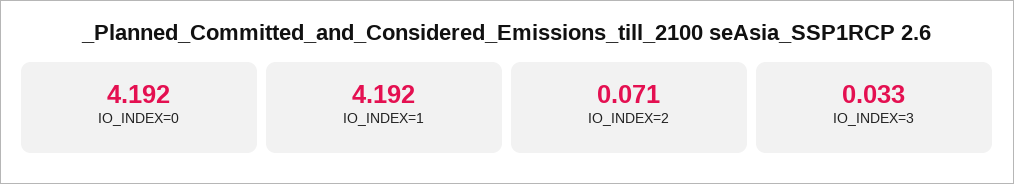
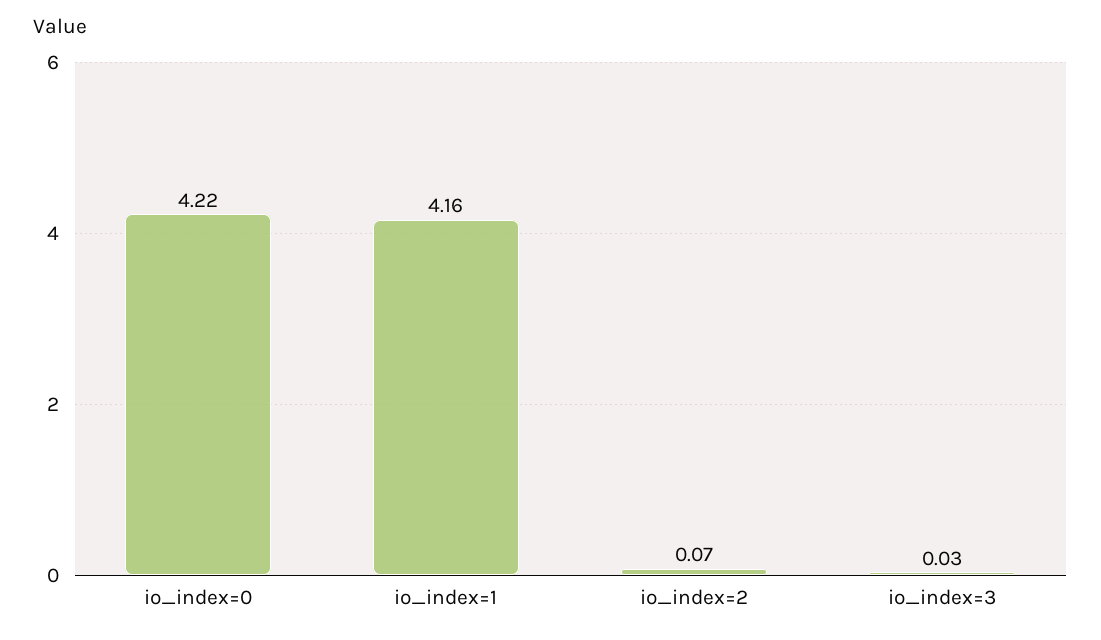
IO_INDEX=0: 4.192 -> 4.22
IO_INDEX=1: 4.192 -> 4.16

